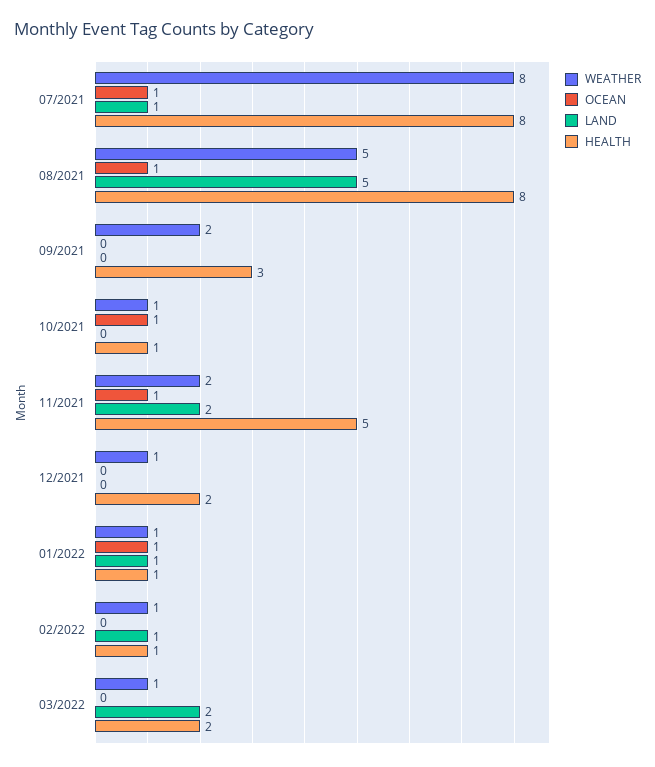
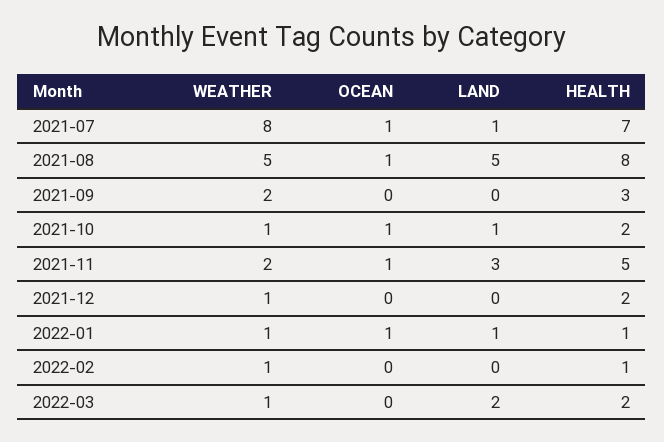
HEALTH, 07/2021: 8 -> 7
LAND, 10/2021: 0 -> 1
HEALTH, 10/2021: 1 -> 2
LAND, 11/2021: 2 -> 3
LAND, 02/2022: 1 -> 0

